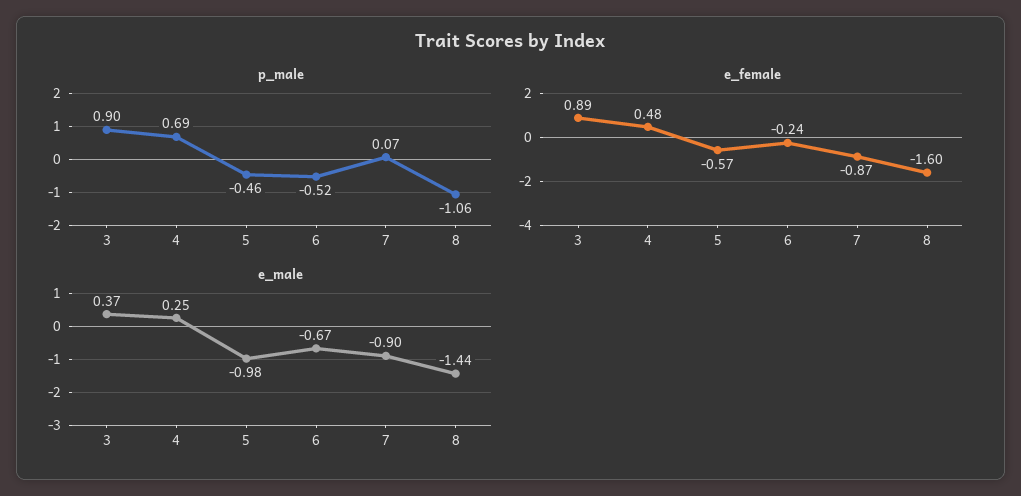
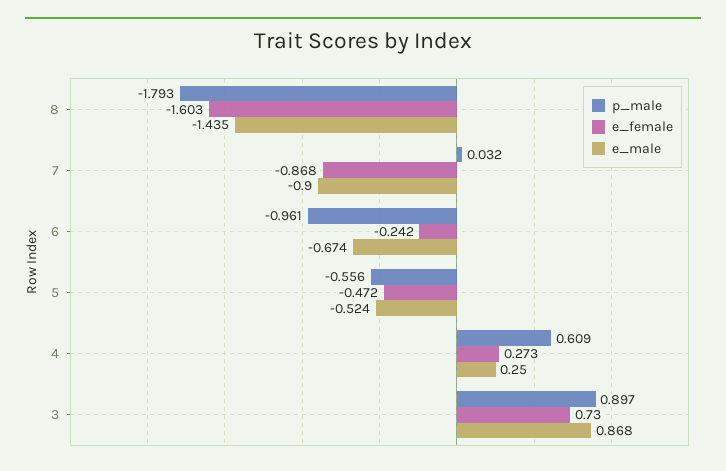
p_male, 4: 0.69 -> 0.609
p_male, 5: -0.46 -> -0.556
p_male, 6: -0.52 -> -0.961
p_male, 7: 0.07 -> 0.032
p_male, 8: -1.06 -> -1.793
e_female, 3: 0.89 -> 0.73
e_female, 4: 0.48 -> 0.273
e_female, 5: -0.57 -> -0.472
e_male, 3: 0.37 -> 0.868
e_male, 5: -0.98 -> -0.524

